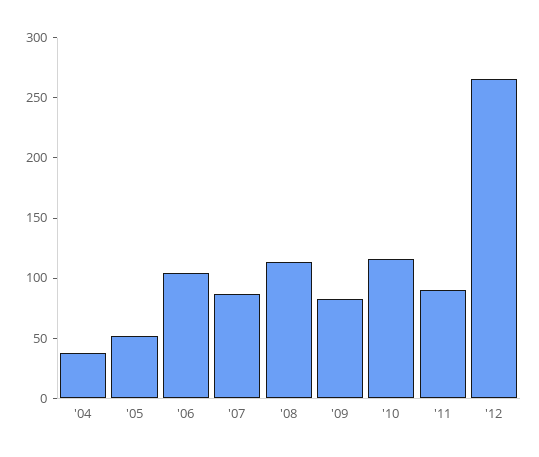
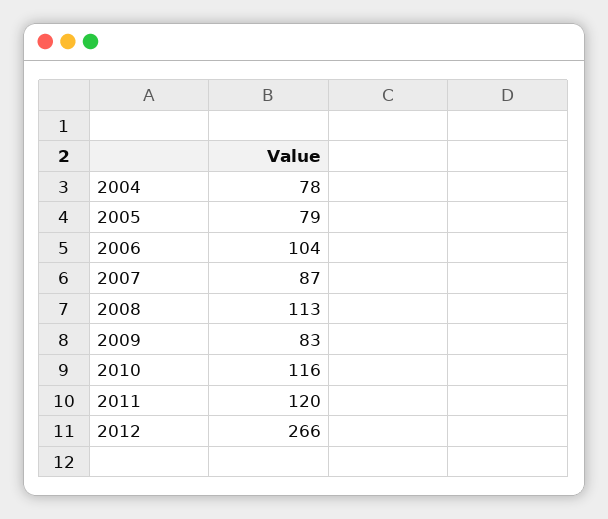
'04: 40 -> 78
'05: 50 -> 79
'11: 90 -> 120

